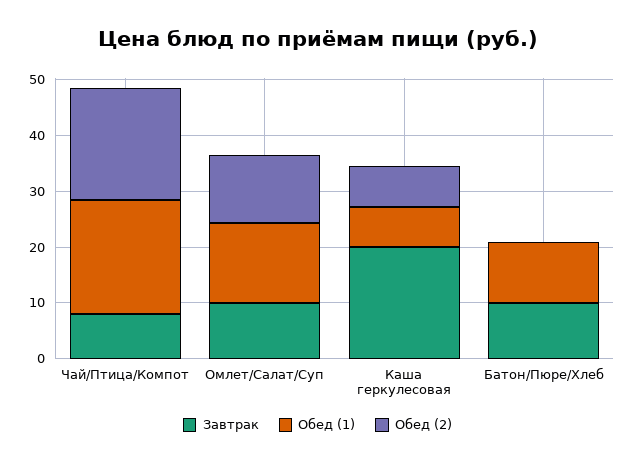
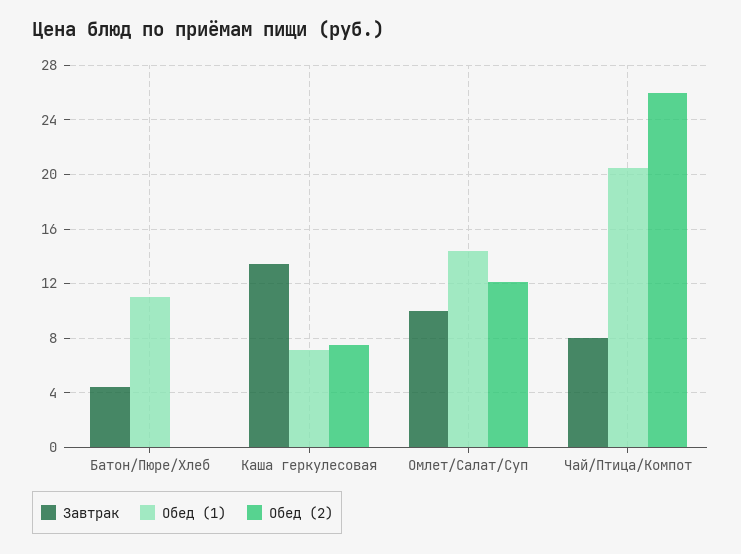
Обед (2), Чай/Птица/Компот: 20 -> 26
Завтрак, Каша геркулесовая: 20 -> 13.5
Завтрак, Батон/Пюре/Хлеб: 10 -> 4.5

